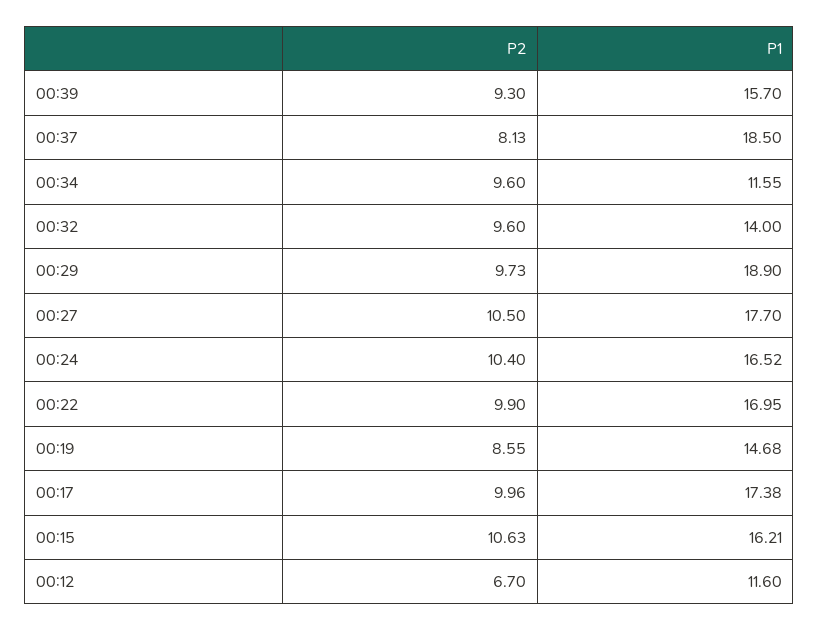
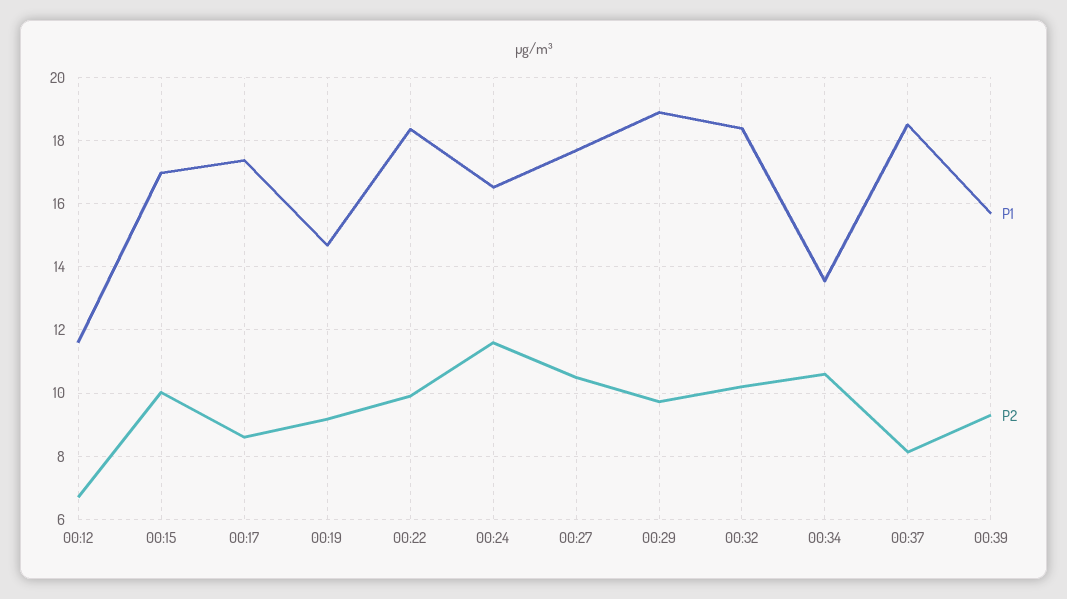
P2, 00:34: 9.6 -> 10.6
P1, 00:34: 11.55 -> 13.6
P2, 00:32: 9.6 -> 10.2
P1, 00:32: 14 -> 18.4
P2, 00:24: 10.4 -> 11.6
P1, 00:22: 16.95 -> 18.4
P2, 00:19: 8.55 -> 9.2
P2, 00:17: 9.96 -> 8.6
P2, 00:15: 10.63 -> 10
P1, 00:15: 16.21 -> 17

